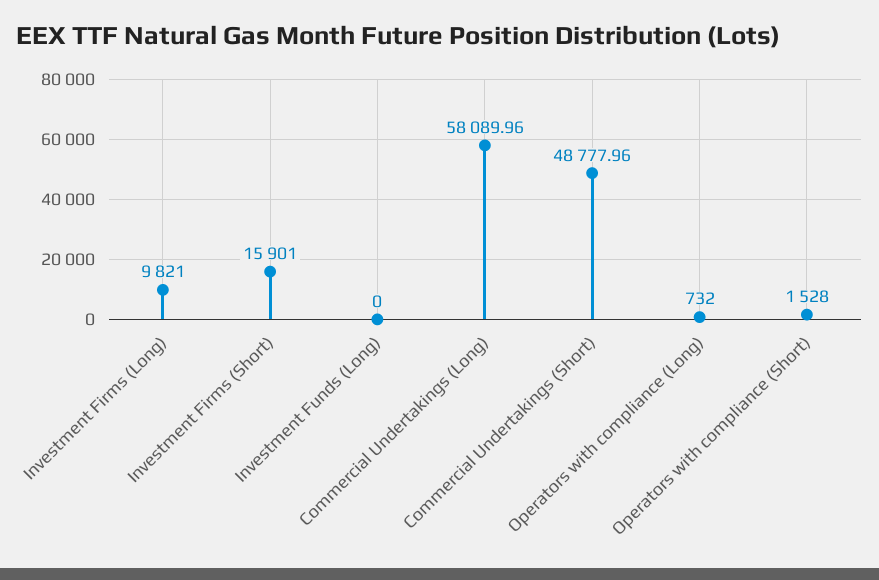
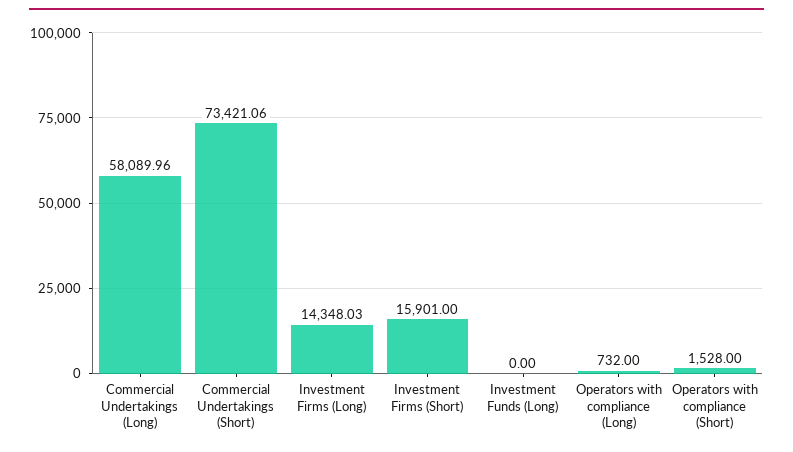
Investment Firms (Long): 9821 -> 14348.03
Commercial Undertakings (Short): 48777.96 -> 73421.06

